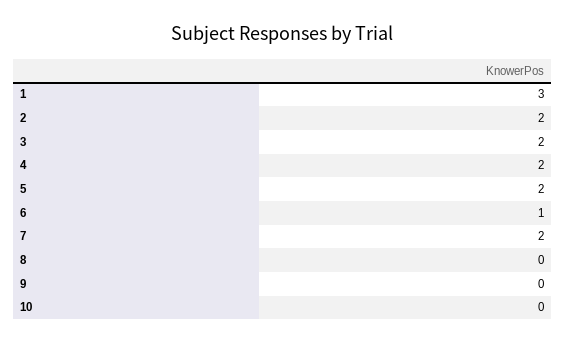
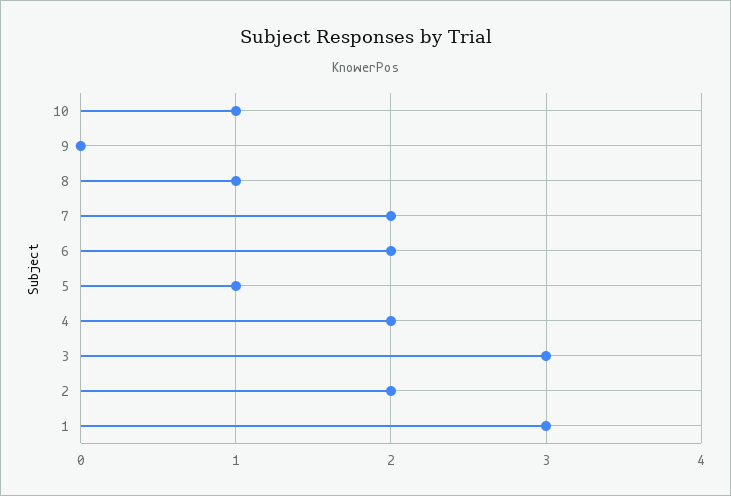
3: 2 -> 3
5: 2 -> 1
6: 1 -> 2
8: 0 -> 1
10: 0 -> 1

